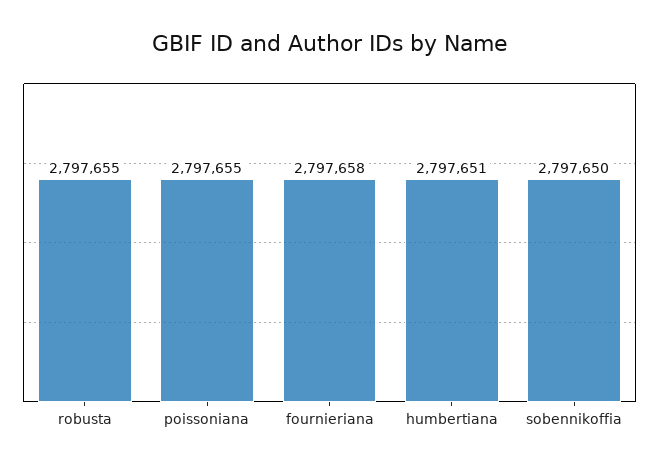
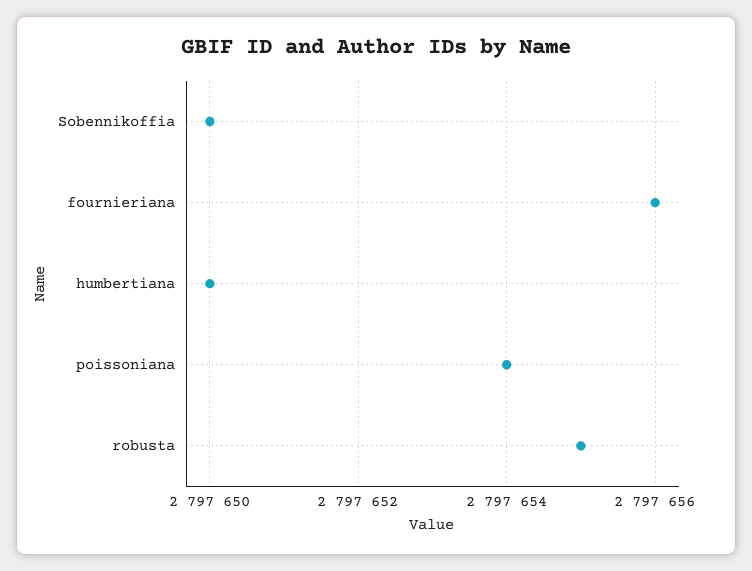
poissoniana: 2797655 -> 2797654
fournieriana: 2797658 -> 2797656
humbertiana: 2797651 -> 2797650

